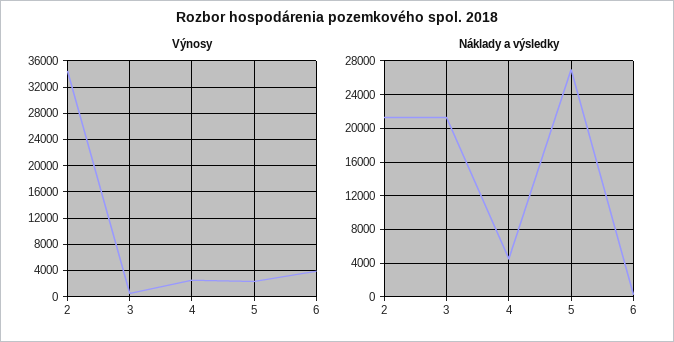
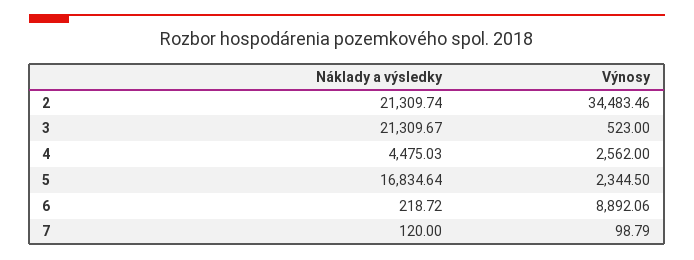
Výnosy, 6: 4000 -> 8892.06
Náklady a výsledky, 5: 27000 -> 16834.64
Náklady a výsledky, 7: none -> 120
Výnosy, 7: none -> 98.79

